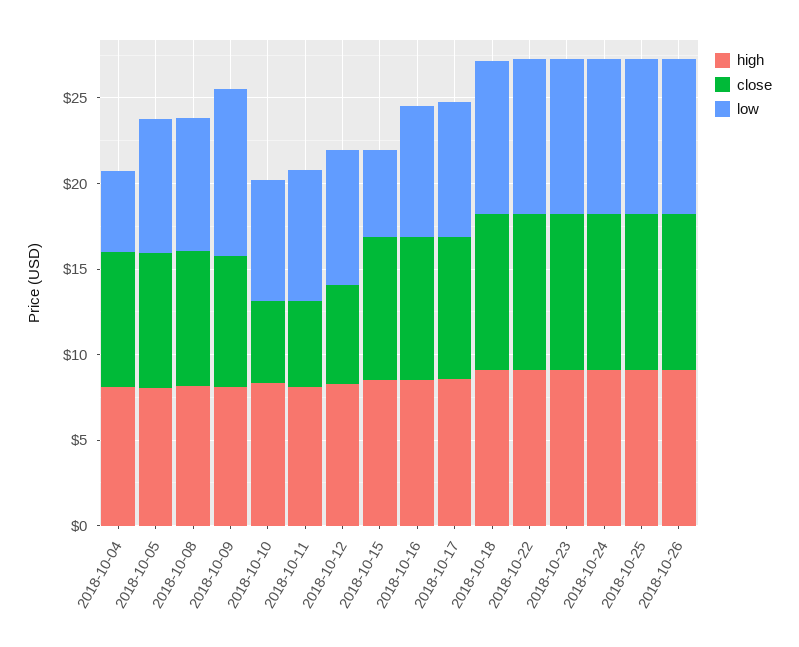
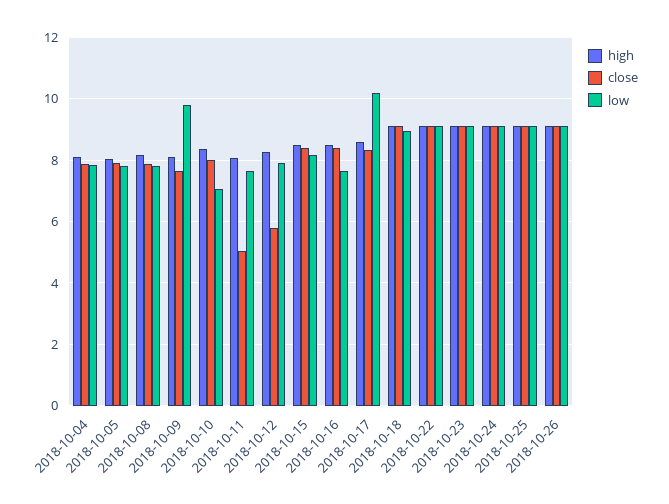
low, 2018-10-04: 5 -> 7.8
close, 2018-10-10: 5 -> 8
low, 2018-10-15: 5 -> 8.2
low, 2018-10-17: 8 -> 10.2

